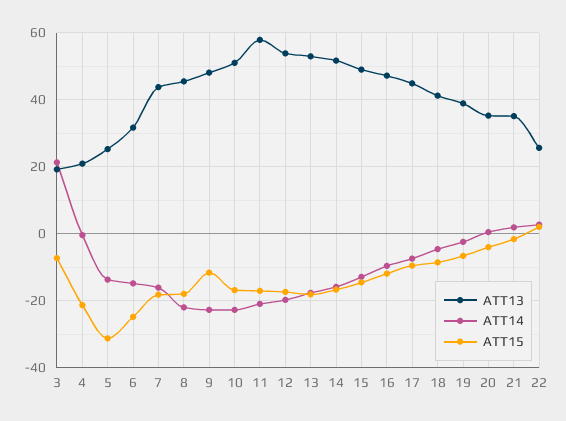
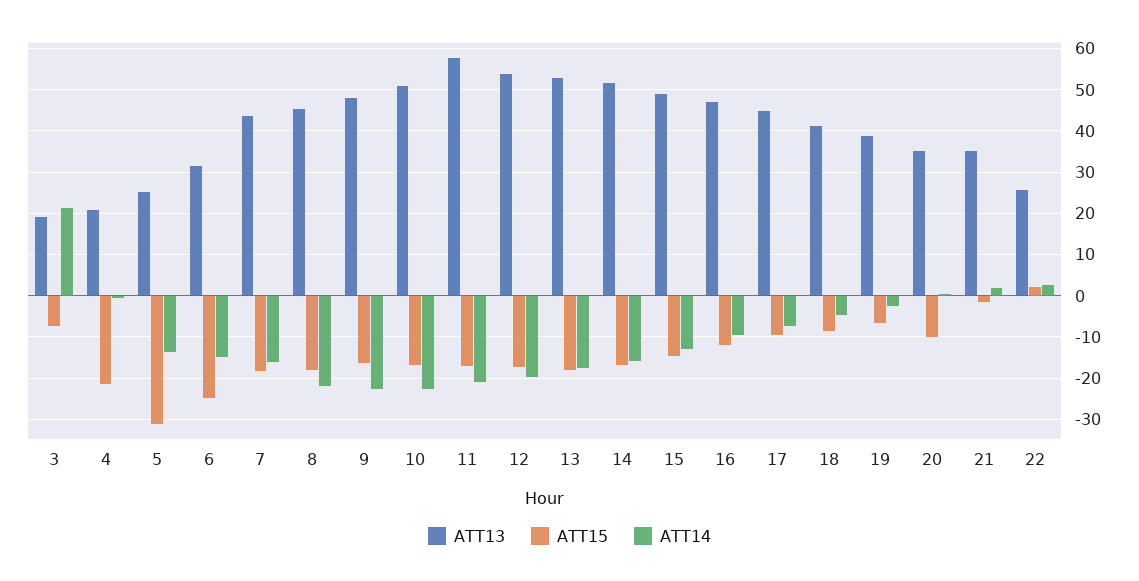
ATT15, 9: -12 -> -16
ATT15, 20: -4 -> -10

